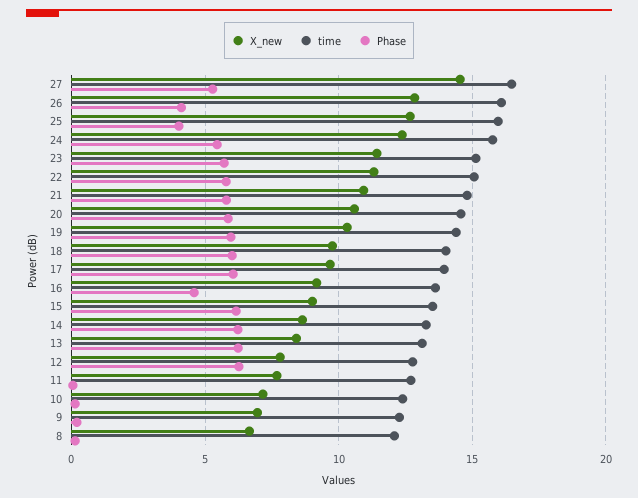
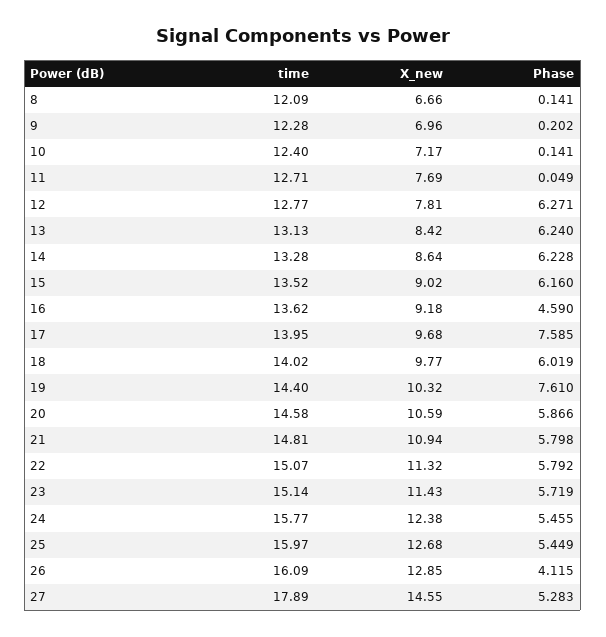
time, 27: 16.5 -> 17.89
Phase, 25: 4 -> 5.449
Phase, 19: 6 -> 7.61
Phase, 17: 6 -> 7.585

